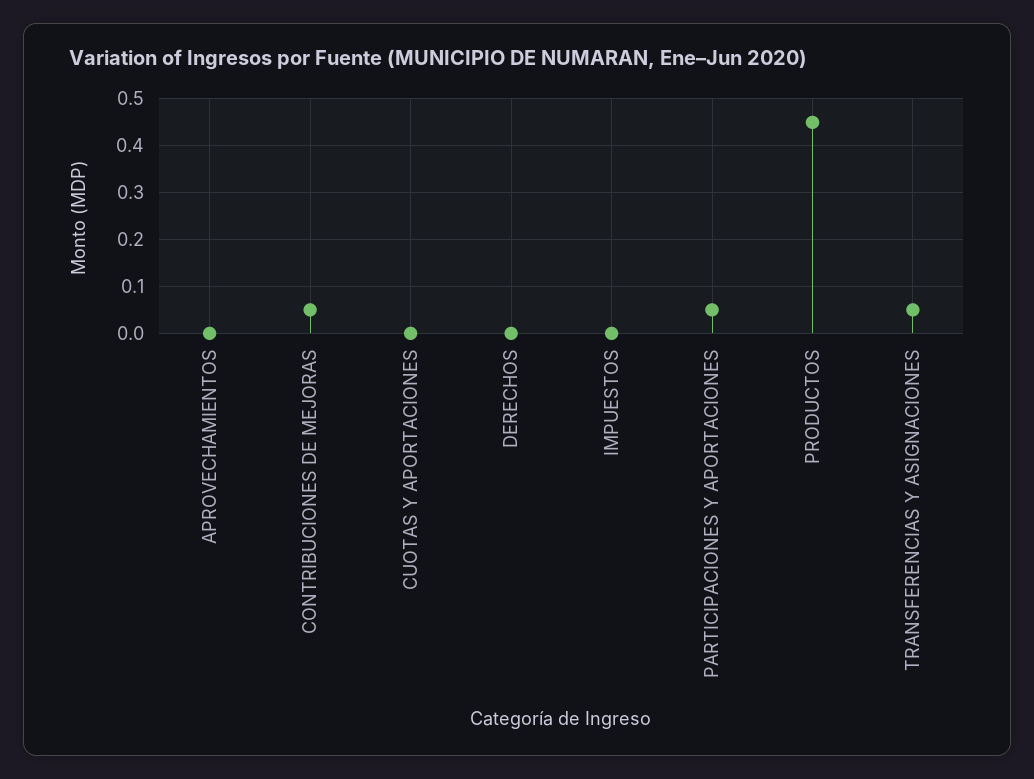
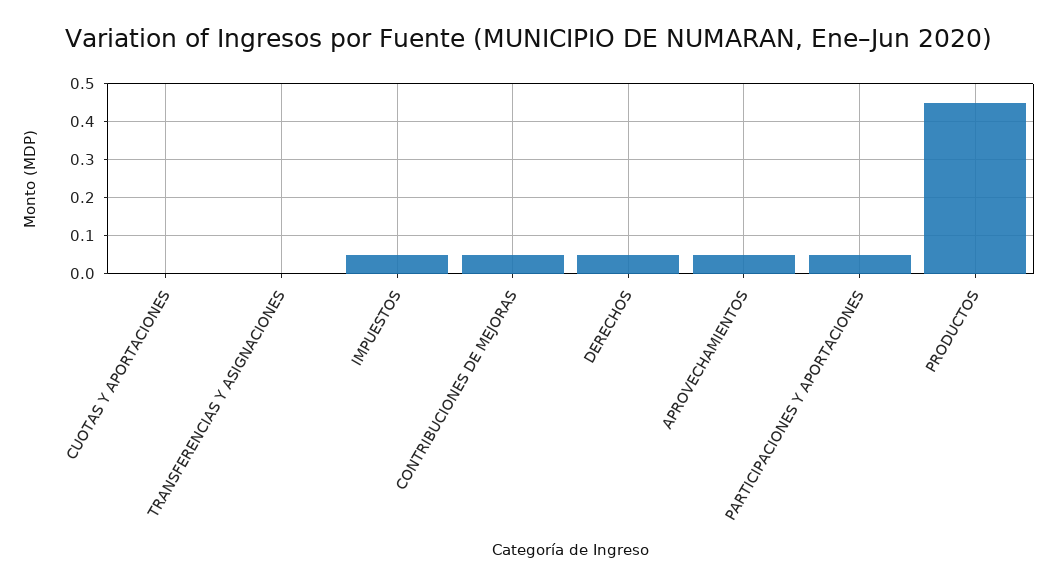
APROVECHAMIENTOS: 0 -> 0.05
DERECHOS: 0 -> 0.05
IMPUESTOS: 0 -> 0.05
TRANSFERENCIAS Y ASIGNACIONES: 0.05 -> 0

